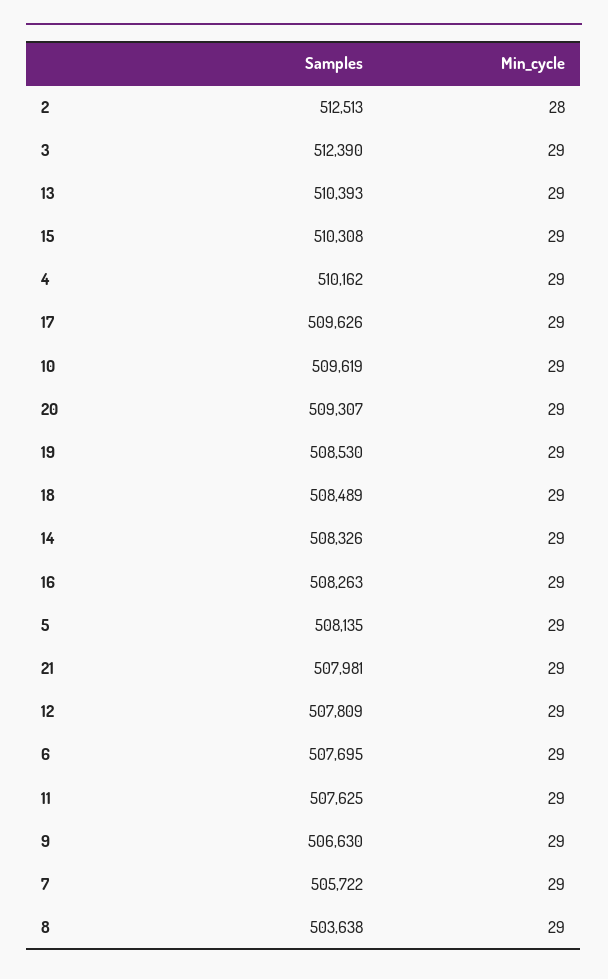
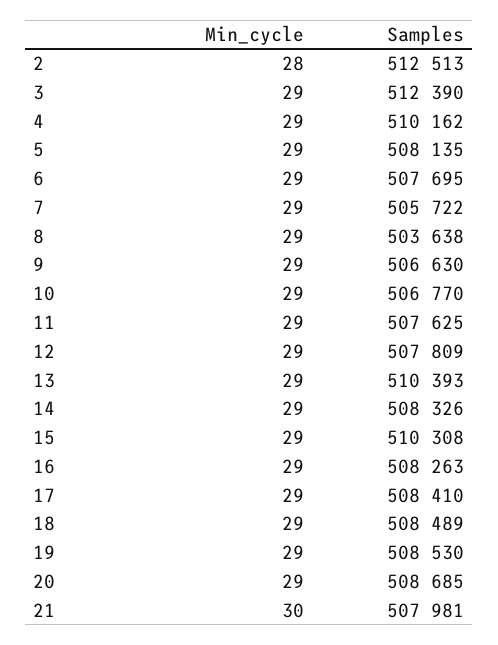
Samples, 17: 509626 -> 508410
Samples, 10: 509619 -> 506770
Samples, 20: 509307 -> 508685
Min_cycle, 21: 29 -> 30

